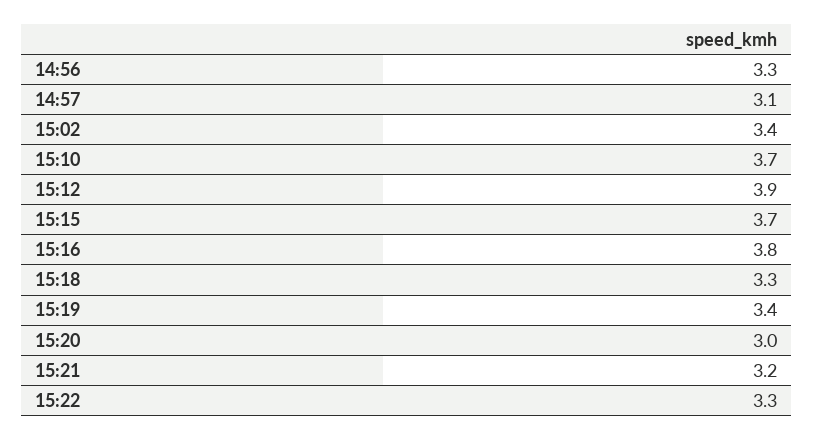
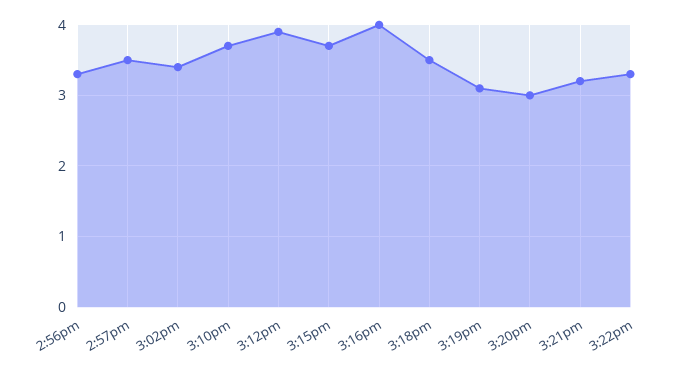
14:57: 3.1 -> 3.5
15:16: 3.8 -> 4
15:18: 3.3 -> 3.5
15:19: 3.4 -> 3.1

